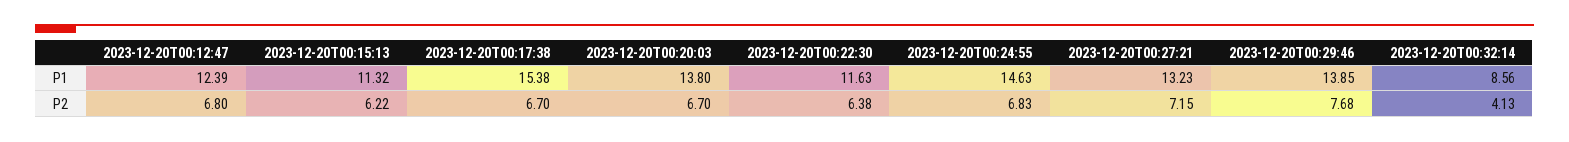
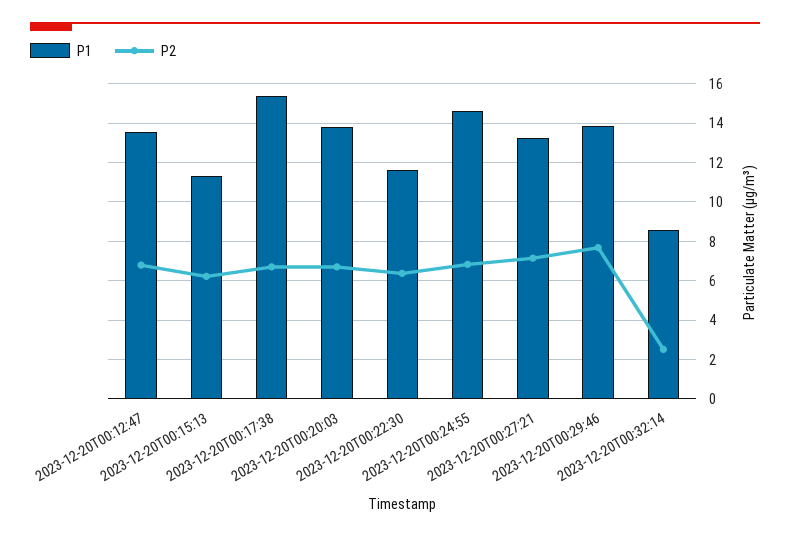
P1, 2023-12-20T00:12:47: 12.39 -> 13.5
P2, 2023-12-20T00:32:14: 4.13 -> 2.5

